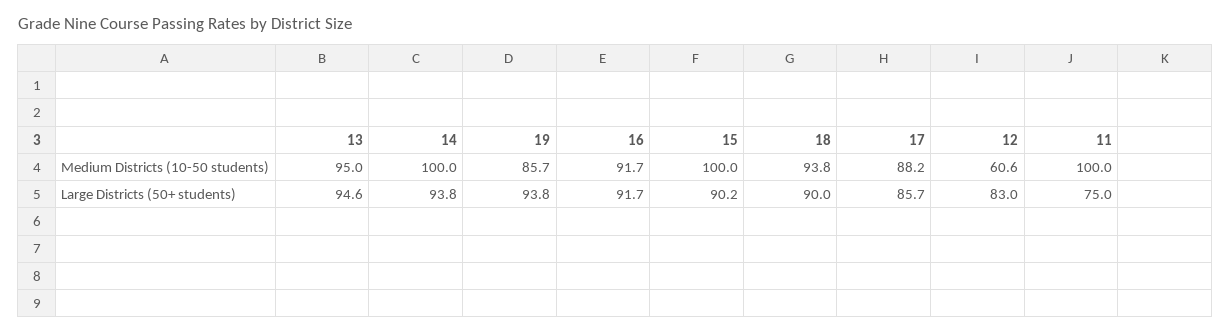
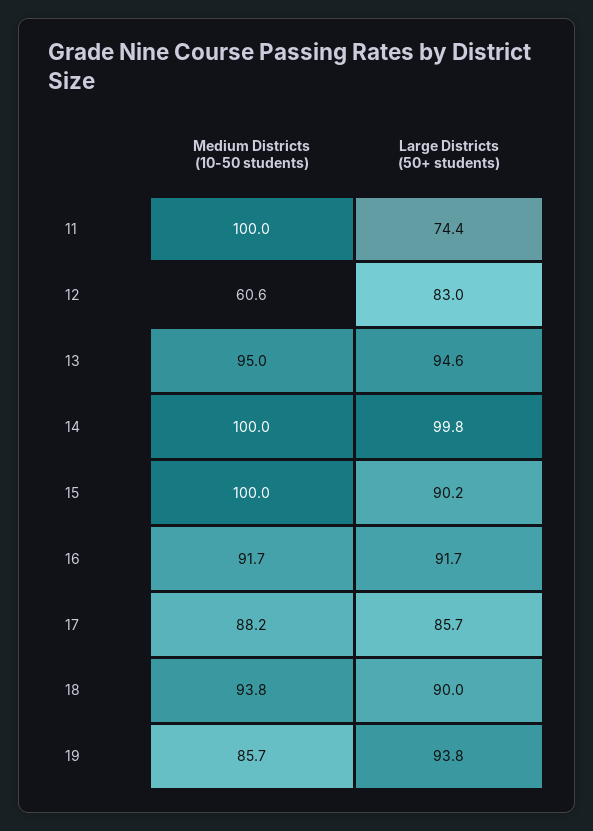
14, Large Districts (50+ students): 93.8 -> 99.8
11, Large Districts (50+ students): 75 -> 74.4

